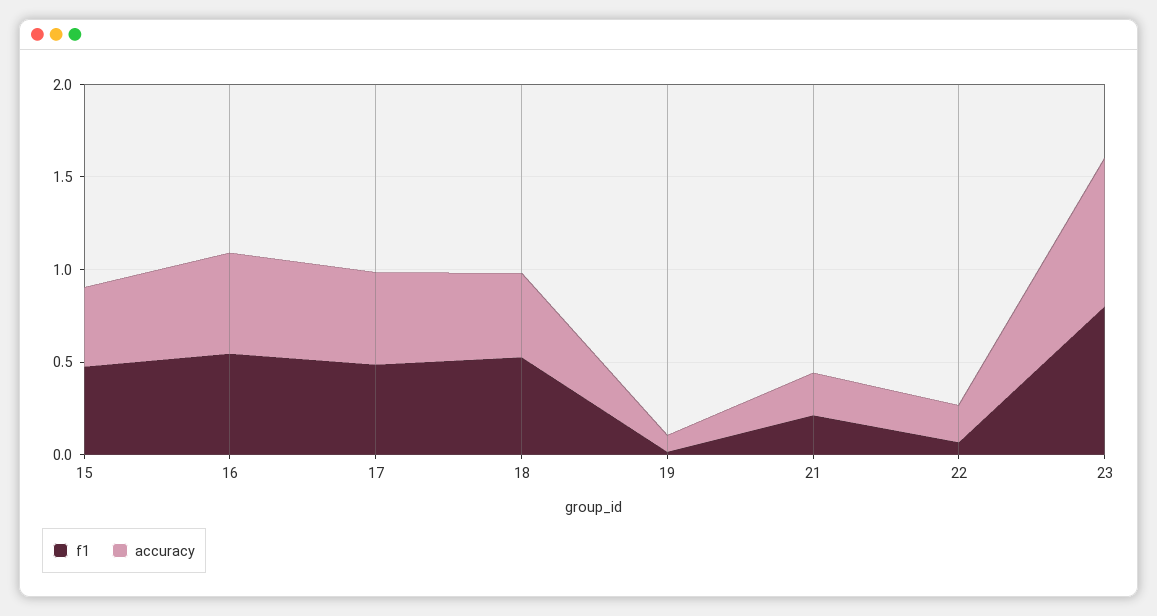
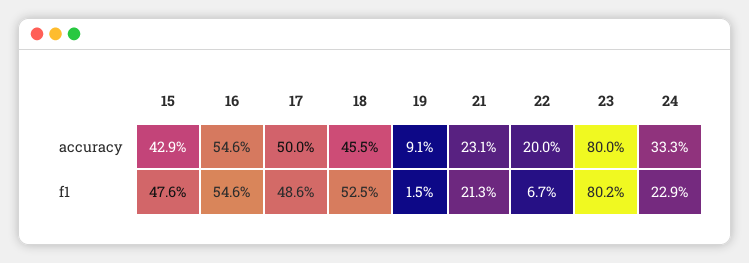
accuracy, 24: none -> 0.333
f1, 24: none -> 0.229

